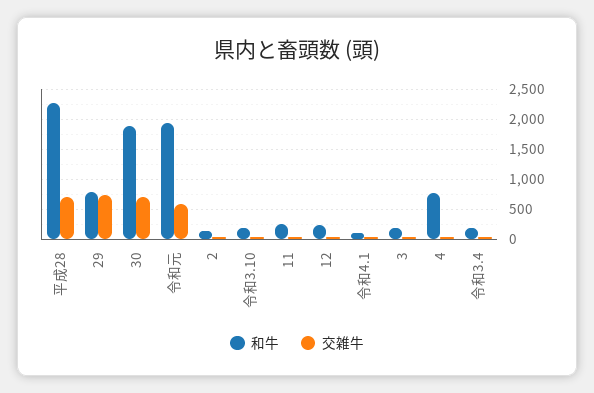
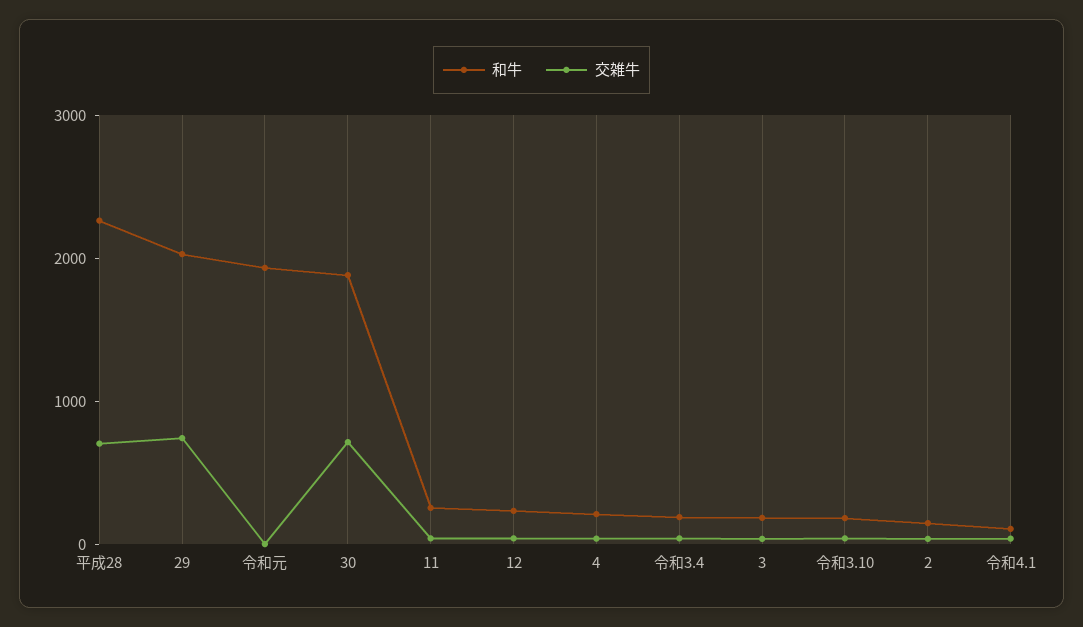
和牛, 29: 800 -> 2000
交雑牛, 令和元: 600 -> 0
和牛, 4: 800 -> 200

